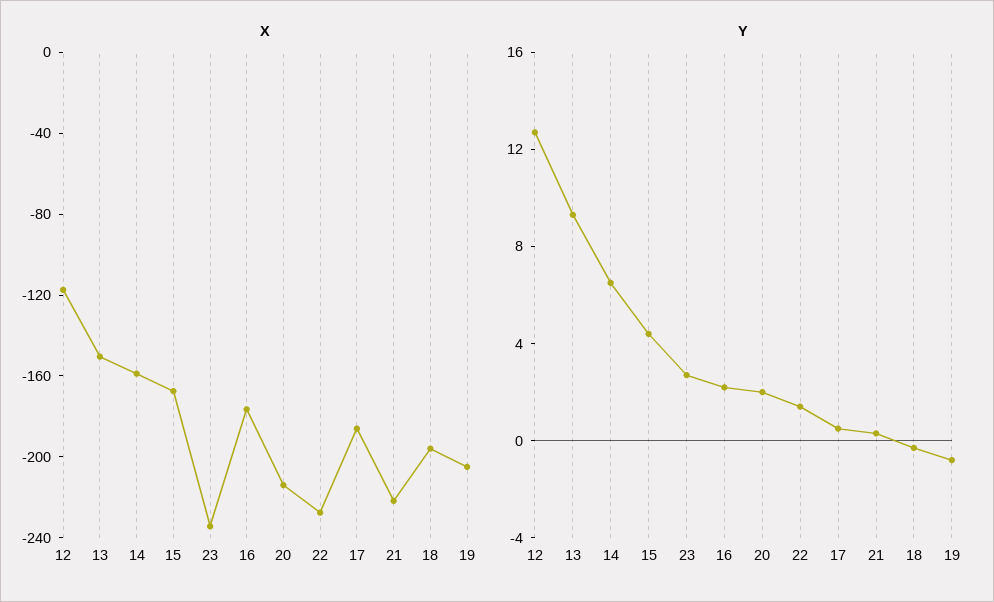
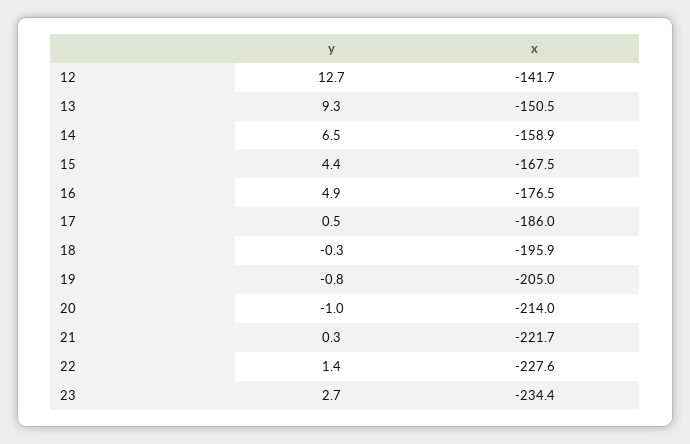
X, 12: -120 -> -141.7
Y, 16: 2 -> 4.9
Y, 20: 2 -> -1

